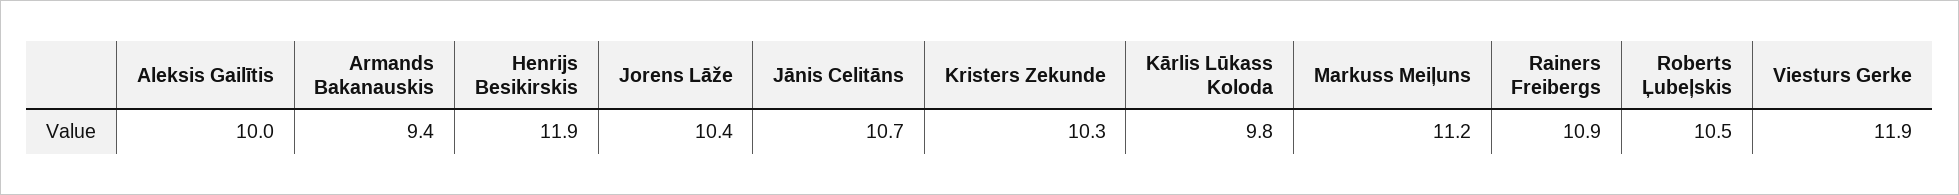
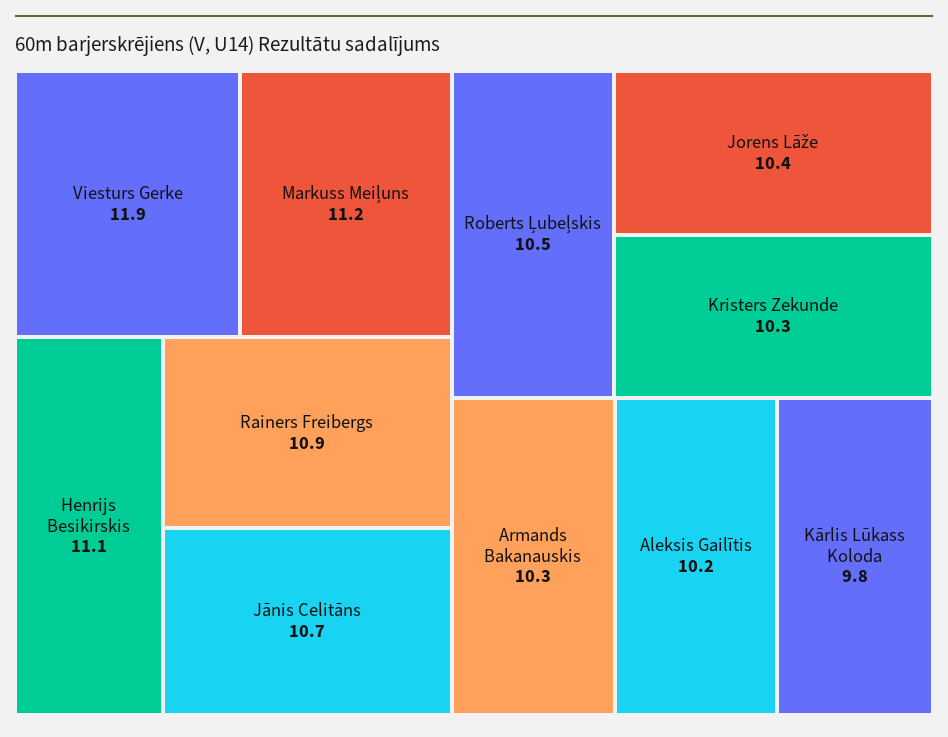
Aleksis Gailītis: 10 -> 10.2
Armands Bakanauskis: 9.4 -> 10.3
Henrijs Besikirskis: 11.9 -> 11.1

